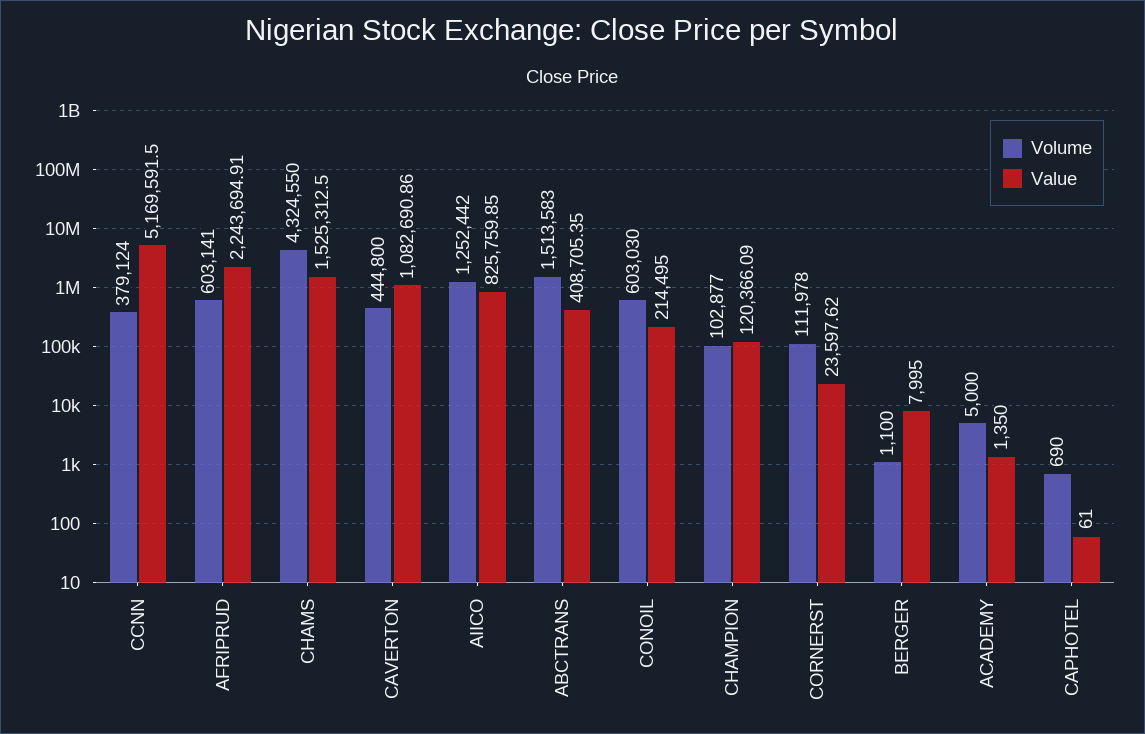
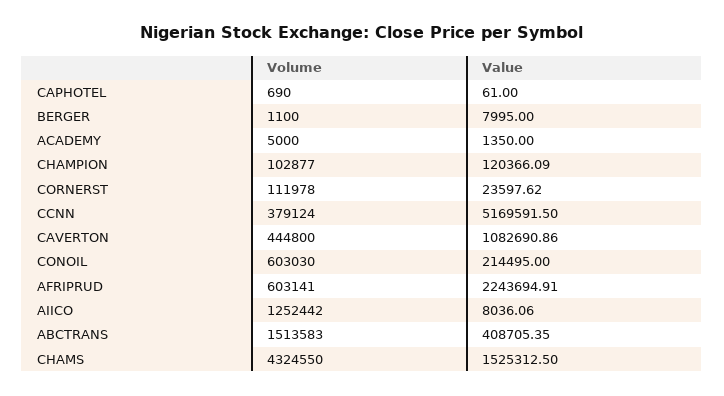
Value, AIICO: 825759.85 -> 8036.06

